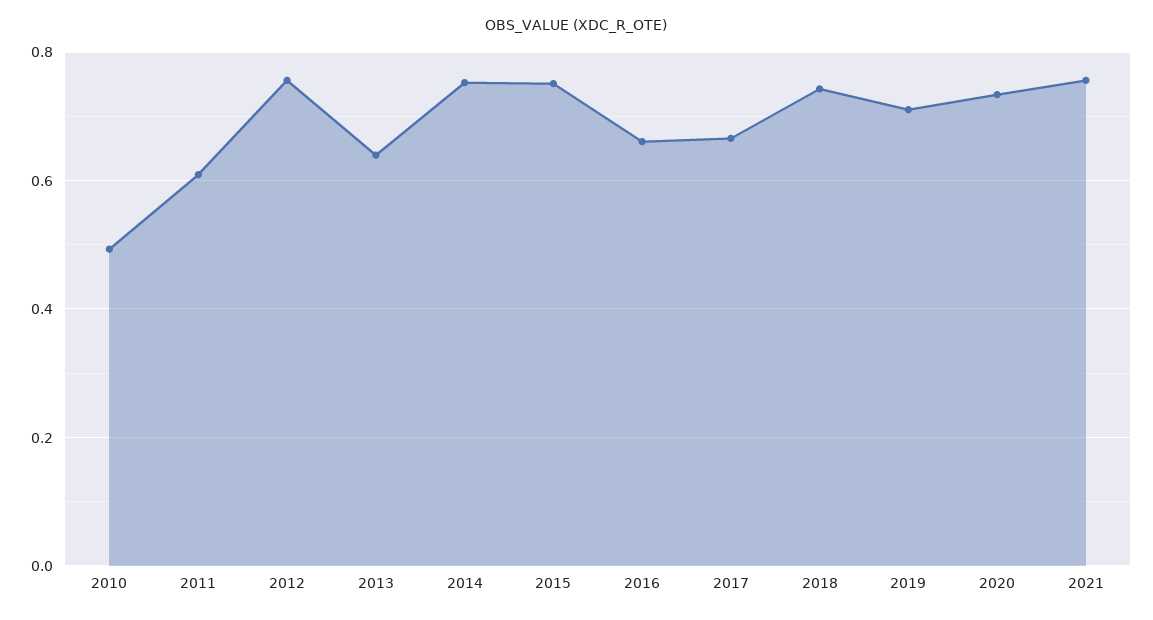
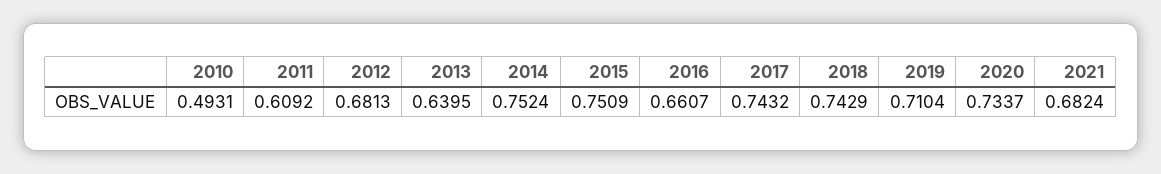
2012: 0.76 -> 0.6813
2017: 0.66 -> 0.7432
2021: 0.76 -> 0.6824

